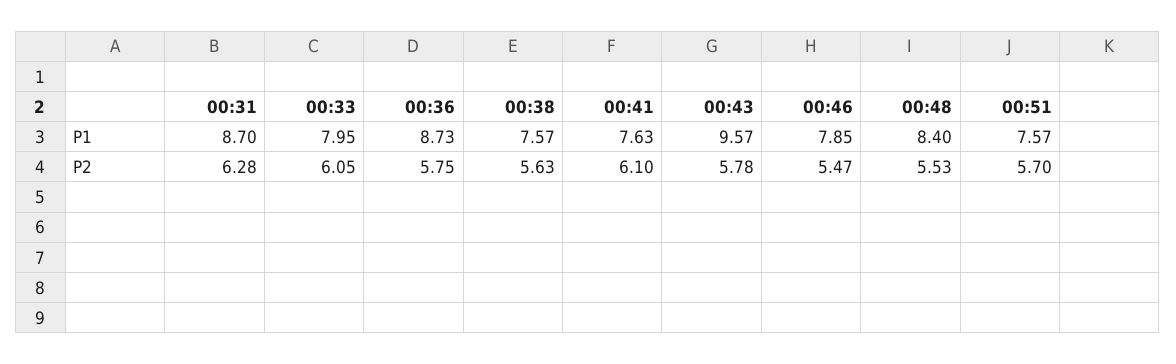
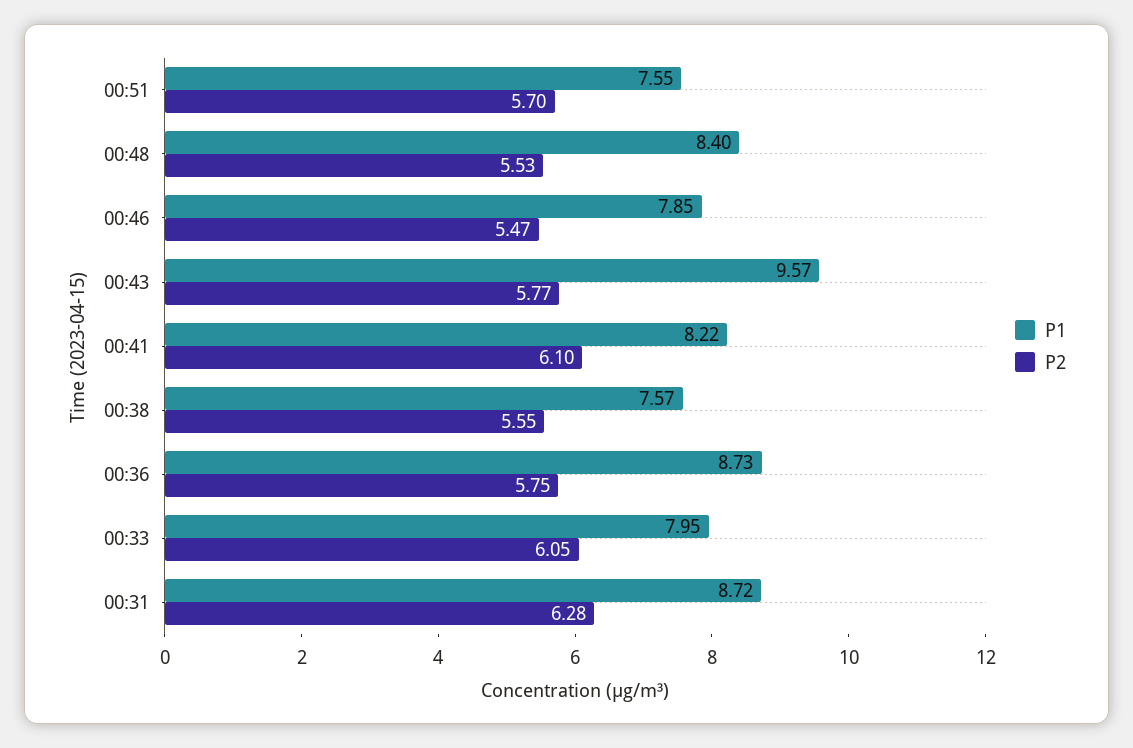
P1, 00:31: 8.7 -> 8.72
P1, 00:41: 7.63 -> 8.22
P1, 00:51: 7.57 -> 7.55
P2, 00:38: 5.63 -> 5.55
P2, 00:43: 5.78 -> 5.77

